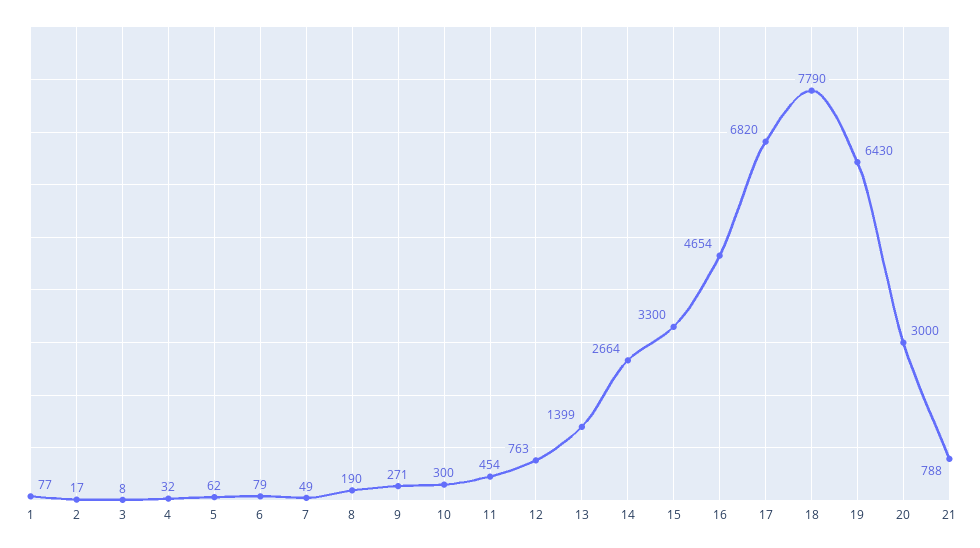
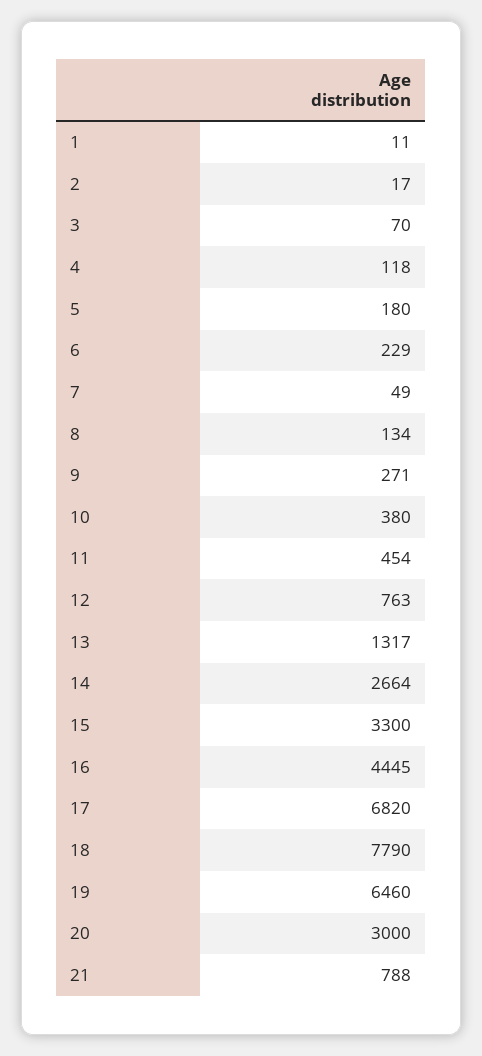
1: 77 -> 11
3: 8 -> 70
4: 32 -> 118
5: 62 -> 180
6: 79 -> 229
8: 190 -> 134
10: 300 -> 380
13: 1399 -> 1317
16: 4654 -> 4445
19: 6430 -> 6460

